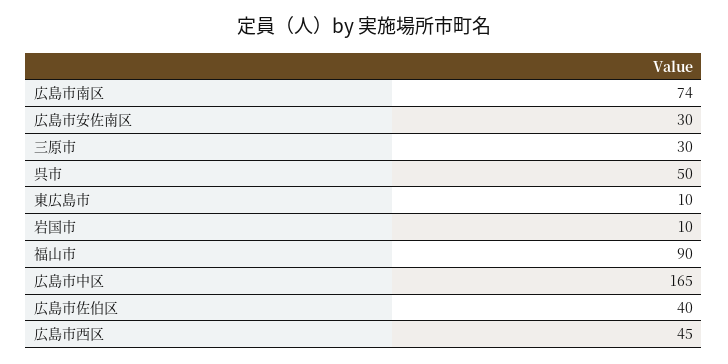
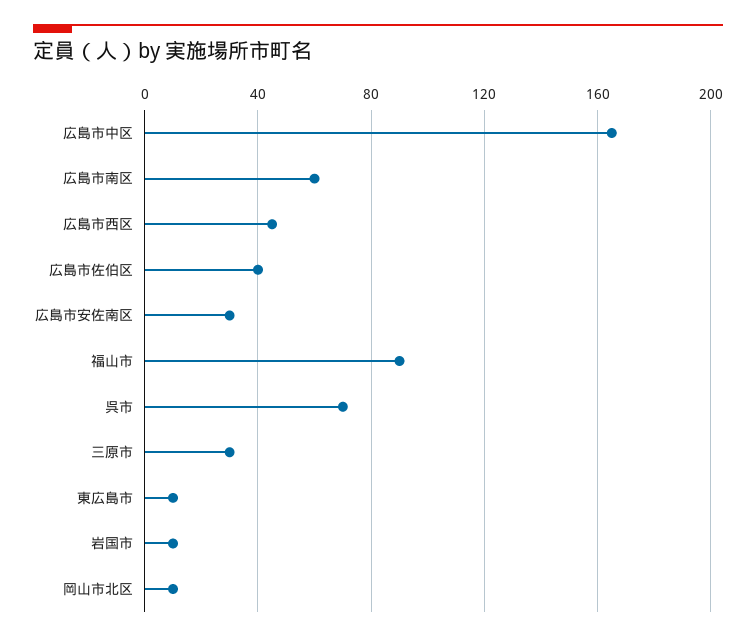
広島市南区: 74 -> 60
呉市: 50 -> 70
岡山市北区: none -> 10

